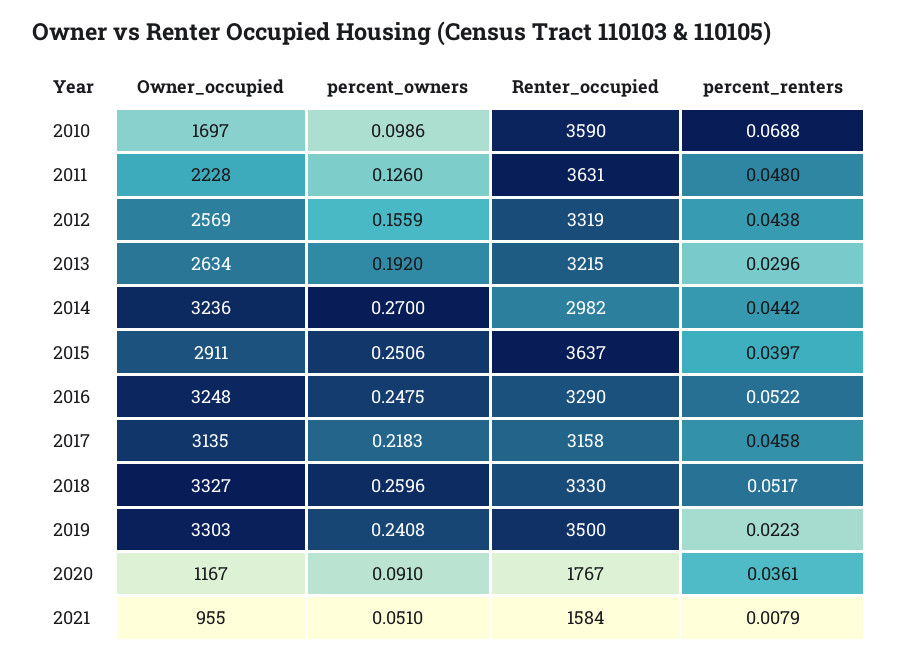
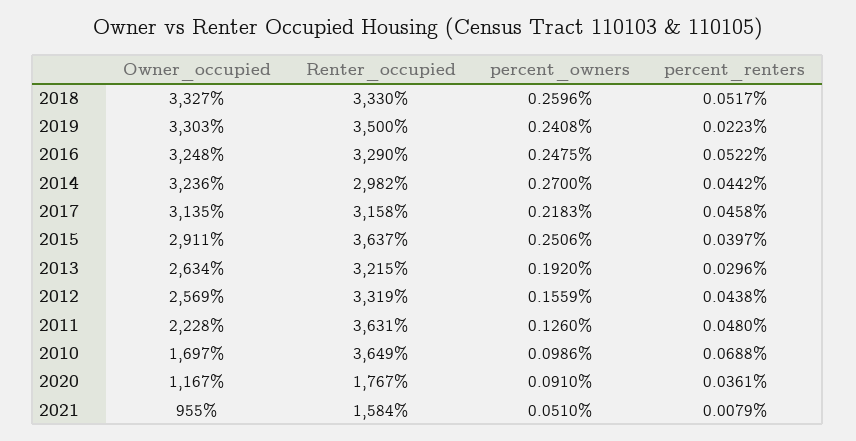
Renter_occupied, 2010: 3590 -> 3649

